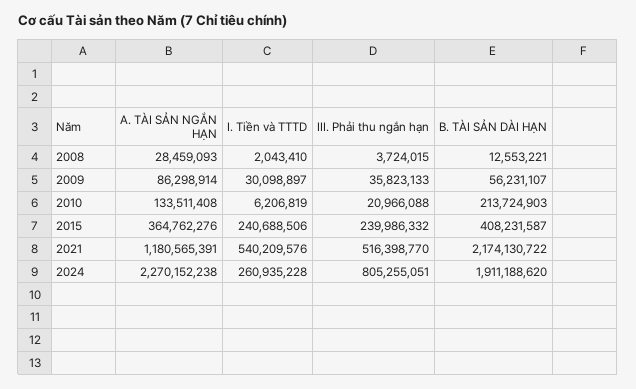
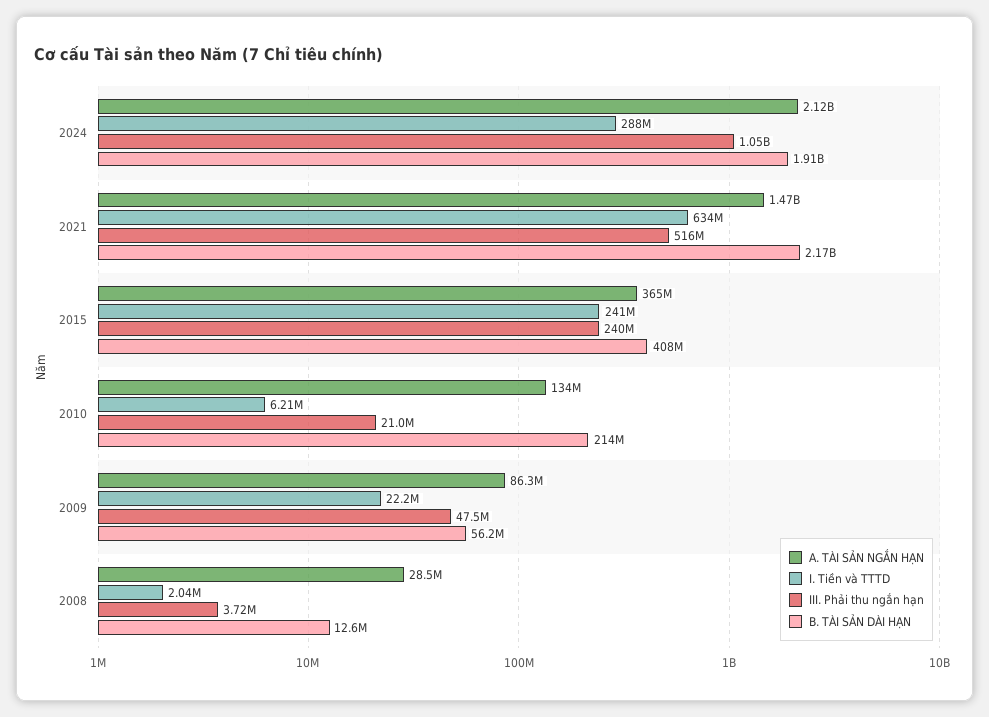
I. Tiền và TTTD, 2009: 30098897 -> 22200000
III. Phải thu ngắn hạn, 2009: 35823133 -> 47500000
A. TÀI SẢN NGẮN HẠN, 2021: 1180565391 -> 1470000000
I. Tiền và TTTD, 2021: 540209576 -> 634000000
A. TÀI SẢN NGẮN HẠN, 2024: 2270152238 -> 2120000000
I. Tiền và TTTD, 2024: 260935228 -> 288000000
III. Phải thu ngắn hạn, 2024: 805255051 -> 1050000000

